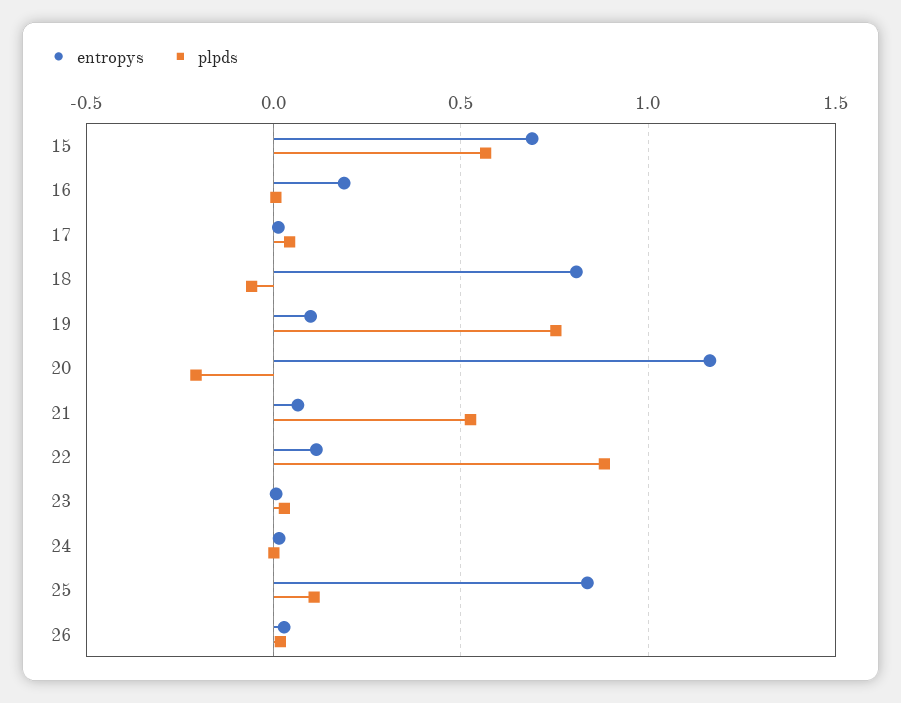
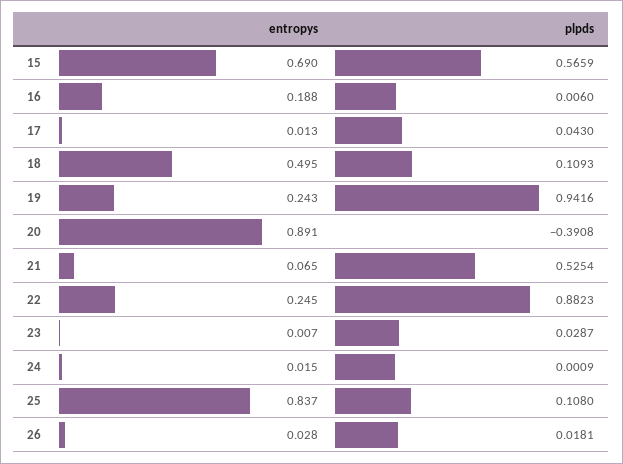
entropys, 18: 0.8 -> 0.495
plpds, 18: -0.05 -> 0.1093
entropys, 19: 0.1 -> 0.243
plpds, 19: 0.75 -> 0.9416
entropys, 20: 1.15 -> 0.891
plpds, 20: -0.2 -> -0.3908
entropys, 22: 0.1 -> 0.245

